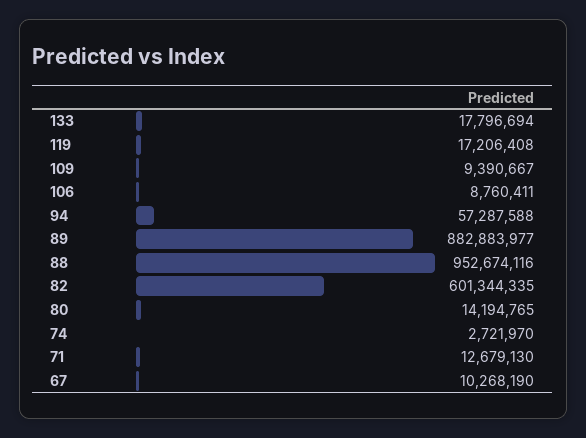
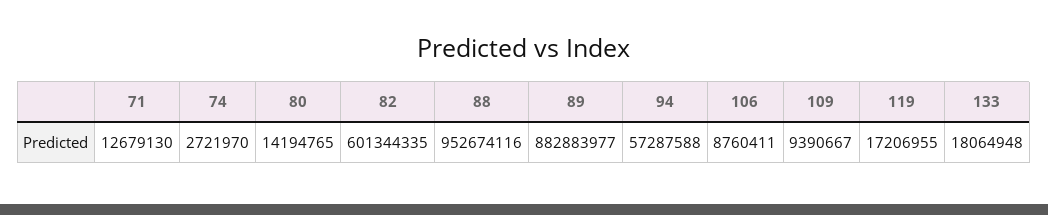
133: 17796694 -> 18064948
119: 17206408 -> 17206955
67: 10268190 -> none

